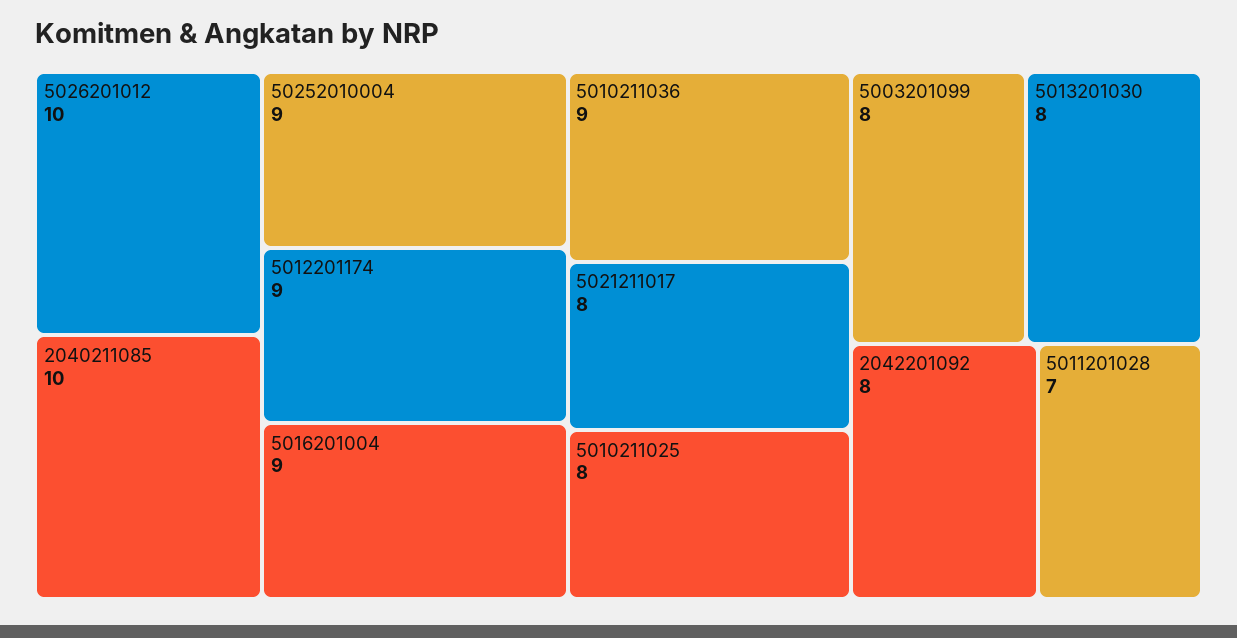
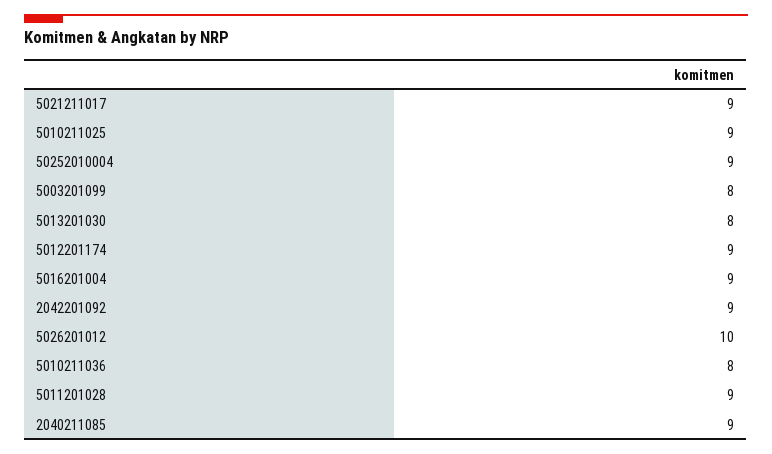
2040211085: 10 -> 9
5010211036: 9 -> 8
5021211017: 8 -> 9
5010211025: 8 -> 9
2042201092: 8 -> 9
5011201028: 7 -> 9

